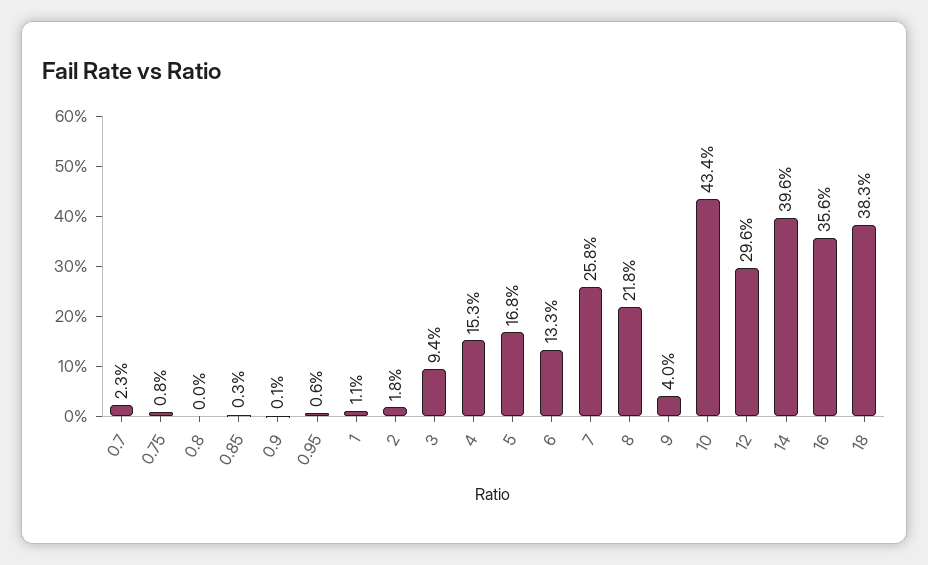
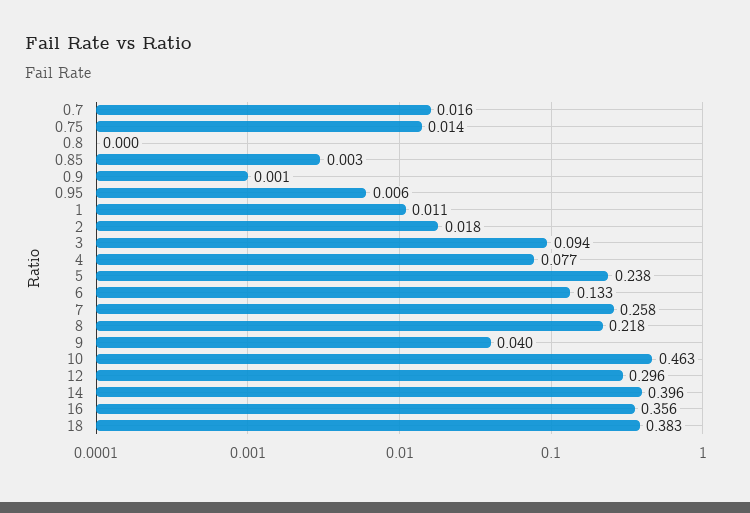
0.7: 0.023 -> 0.016
0.75: 0.008 -> 0.014
4: 0.153 -> 0.077
5: 0.168 -> 0.238
10: 0.434 -> 0.463

